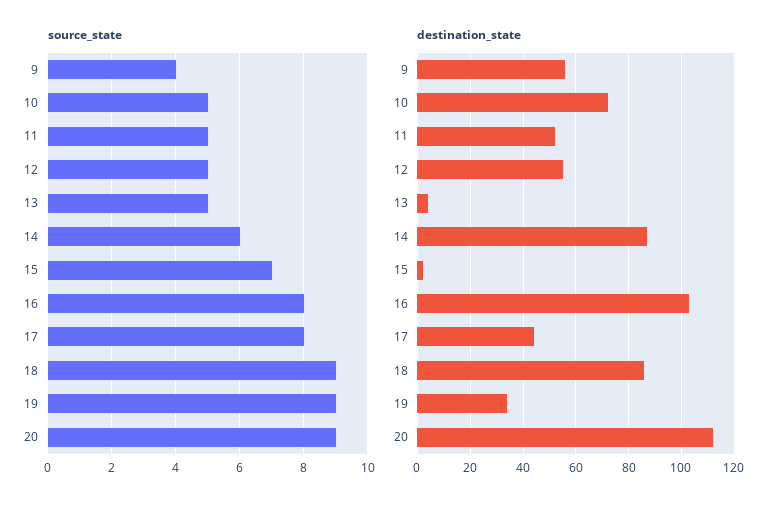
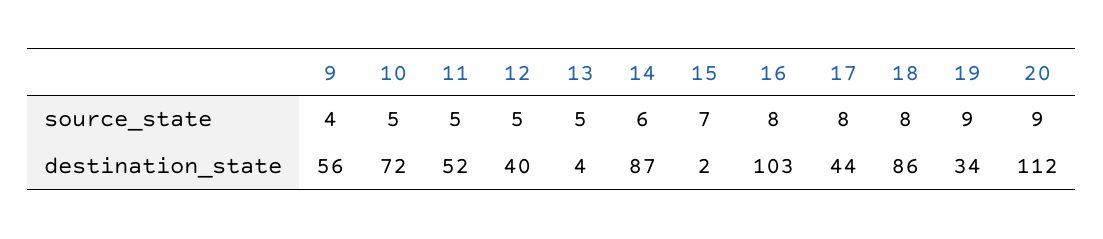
source_state, 18: 9 -> 8
destination_state, 12: 55 -> 40

